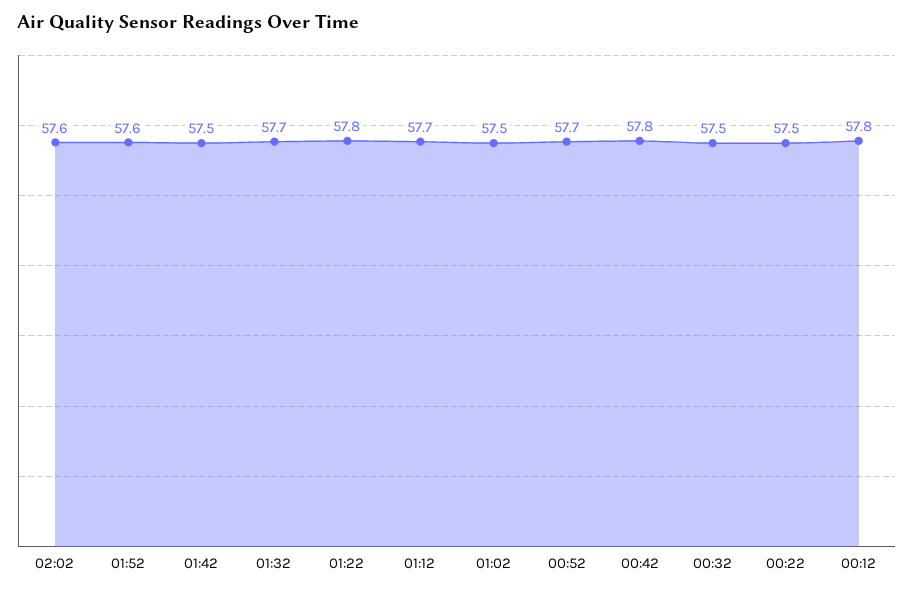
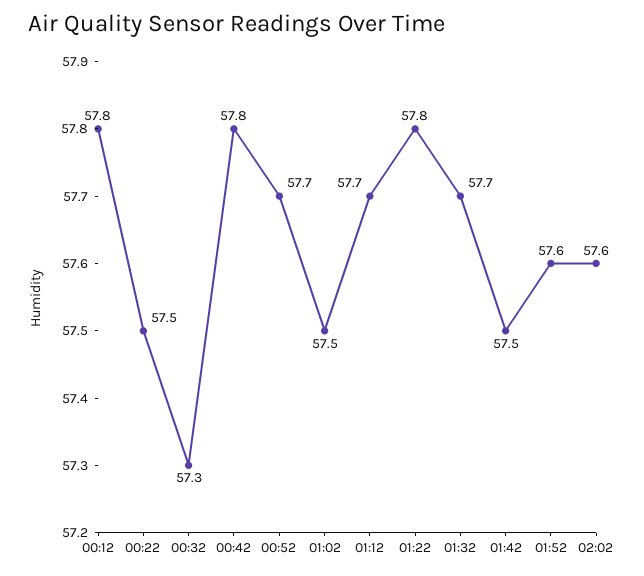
00:32: 57.5 -> 57.3

